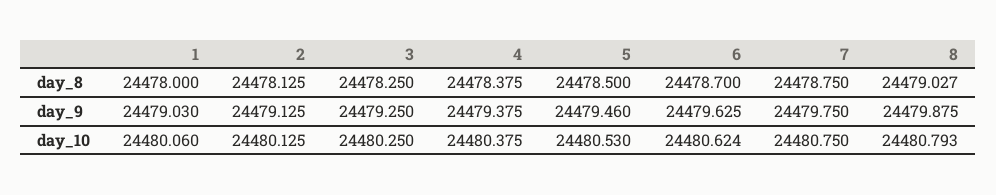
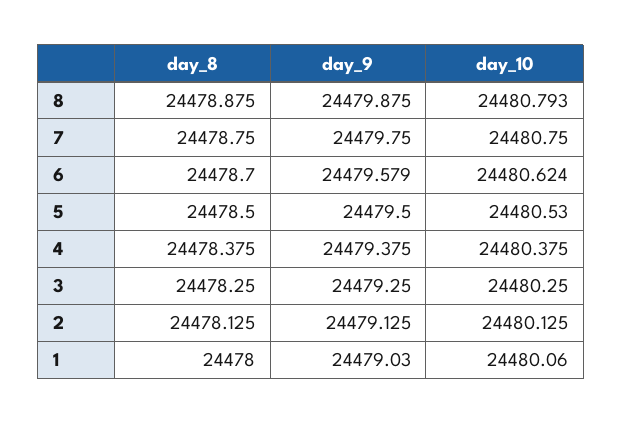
8, day_8: 24479.027 -> 24478.875
5, day_9: 24479.46 -> 24479.5
6, day_9: 24479.625 -> 24479.579

